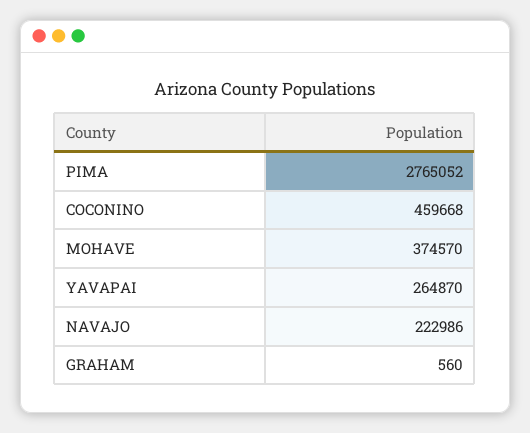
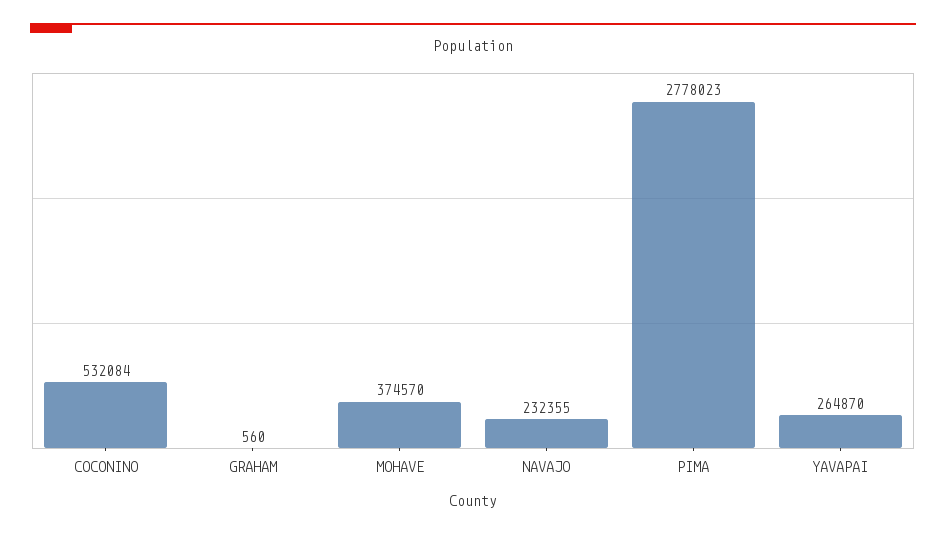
PIMA: 2765052 -> 2778023
COCONINO: 459668 -> 532084
NAVAJO: 222986 -> 232355

